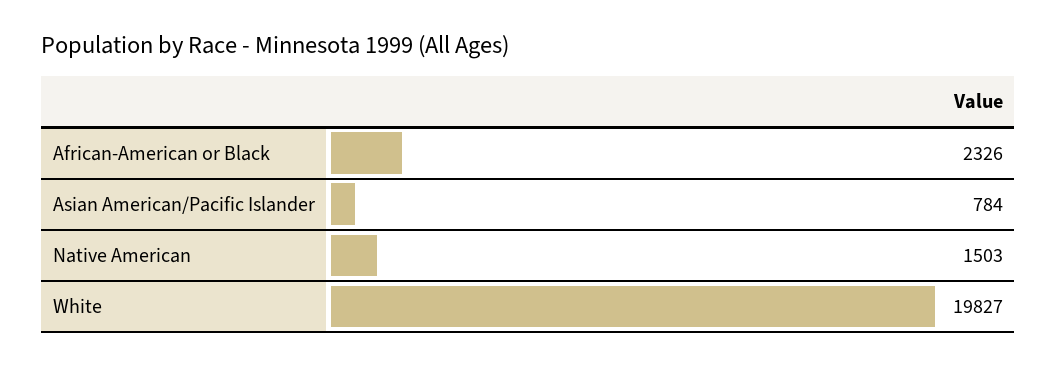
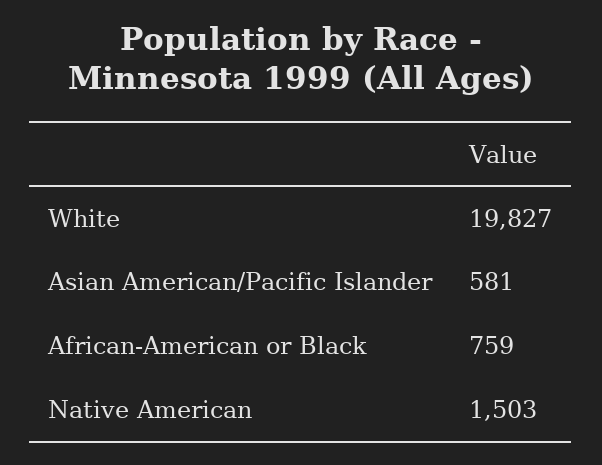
African-American or Black: 2326 -> 759
Asian American/Pacific Islander: 784 -> 581

